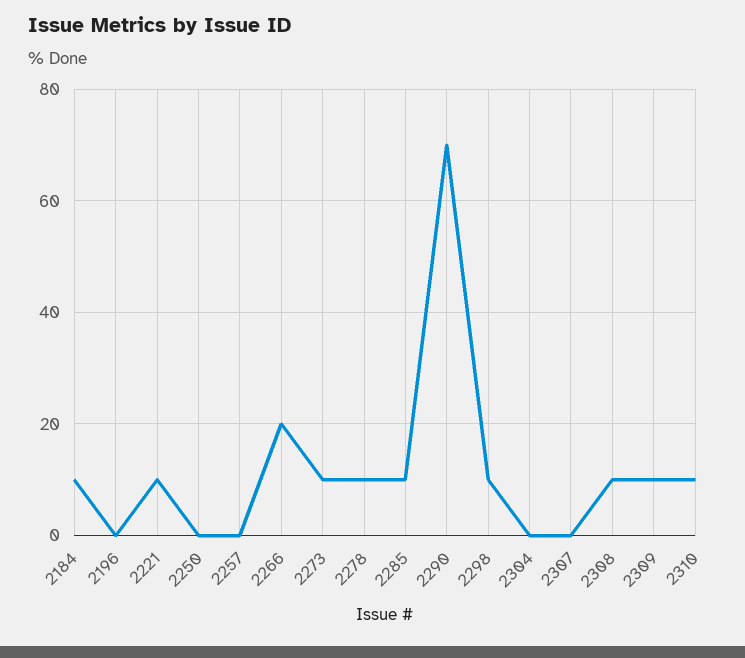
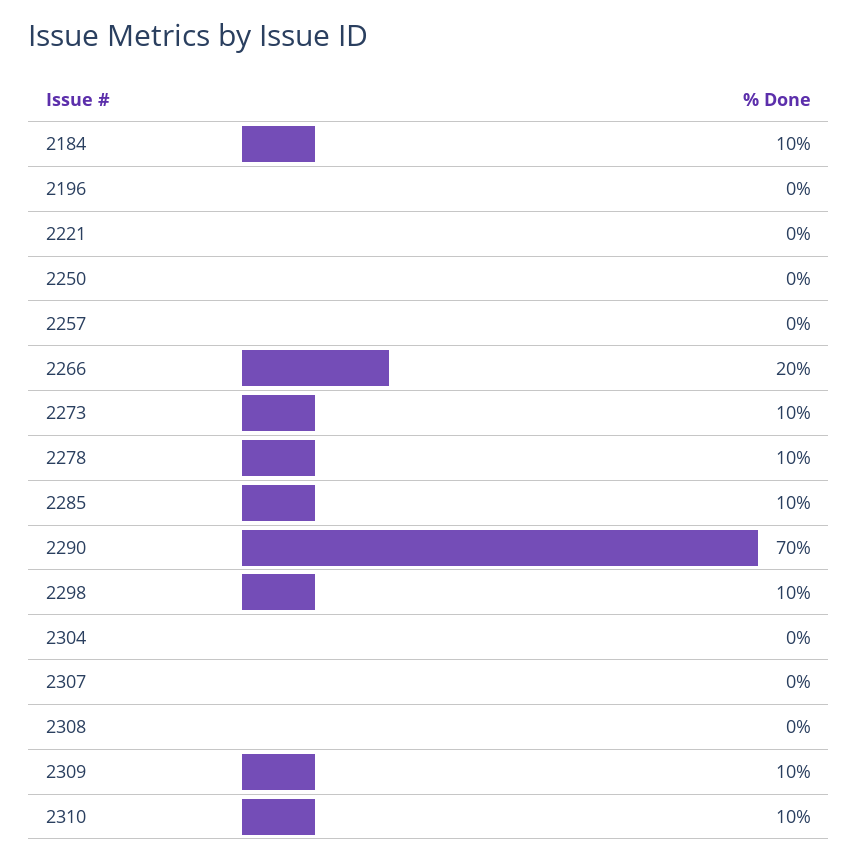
2221: 10 -> 0
2308: 10 -> 0

